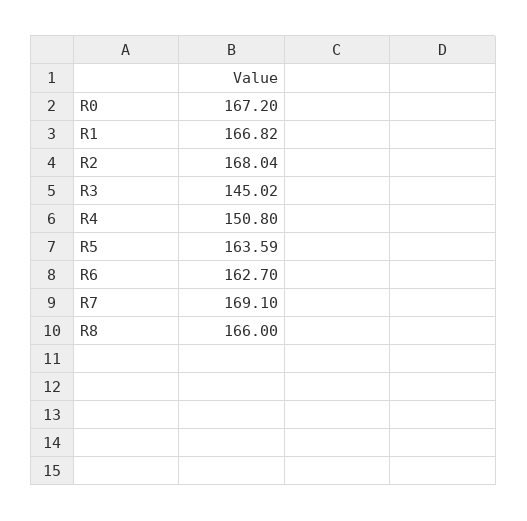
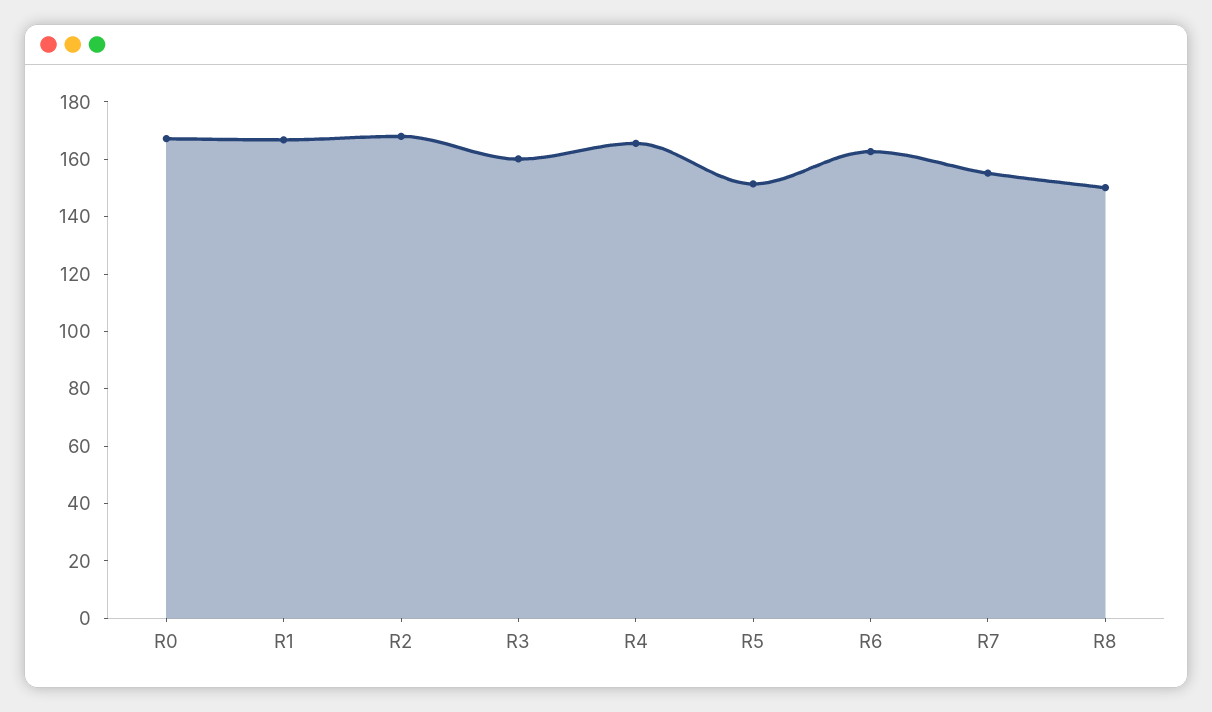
R3: 145.02 -> 160
R4: 150.8 -> 165
R5: 163.59 -> 150
R7: 169.1 -> 155
R8: 166 -> 150

